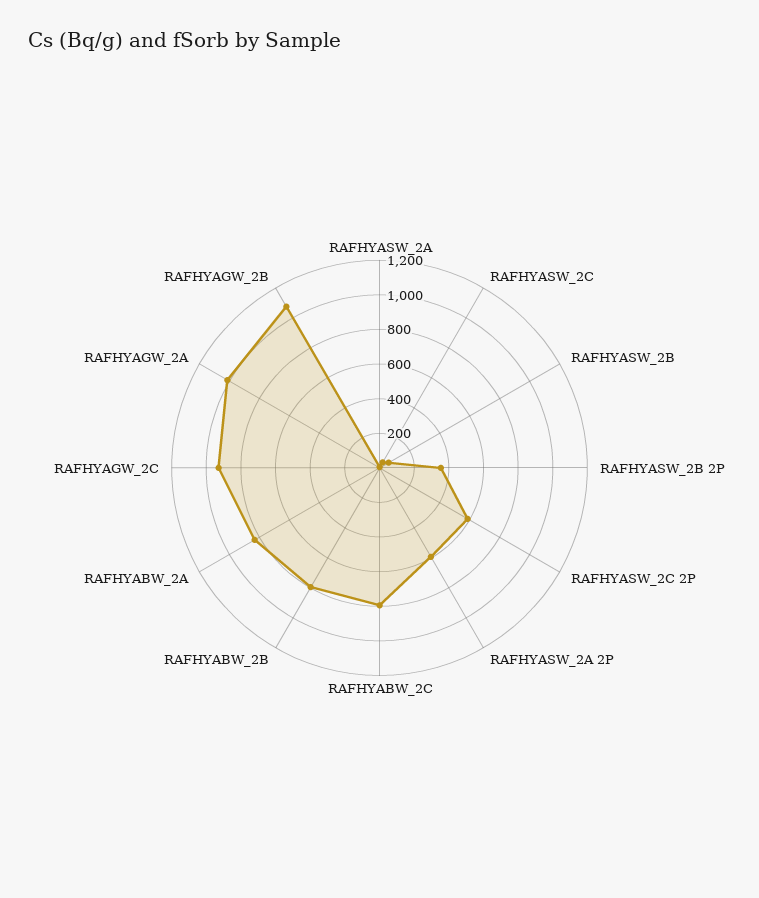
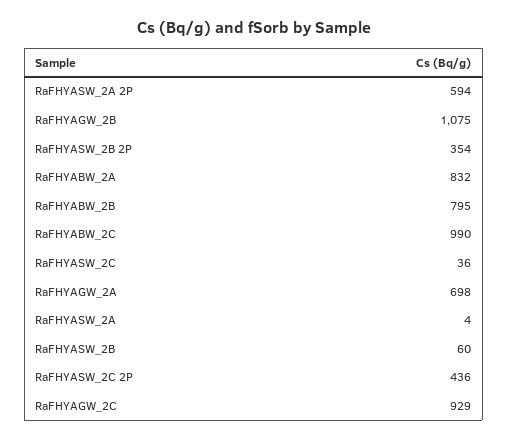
RAFHYASW_2C 2P: 600 -> 436
RAFHYABW_2C: 800 -> 990
RAFHYAGW_2A: 1000 -> 698

